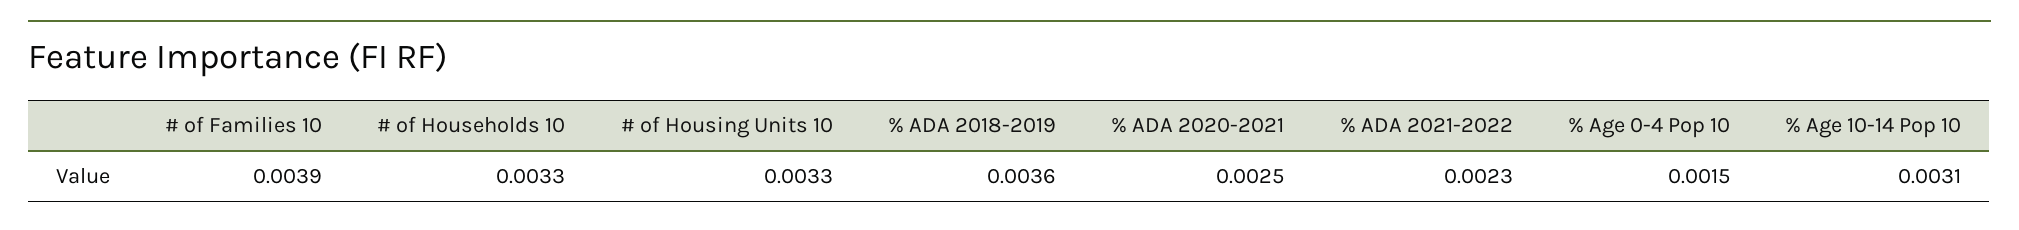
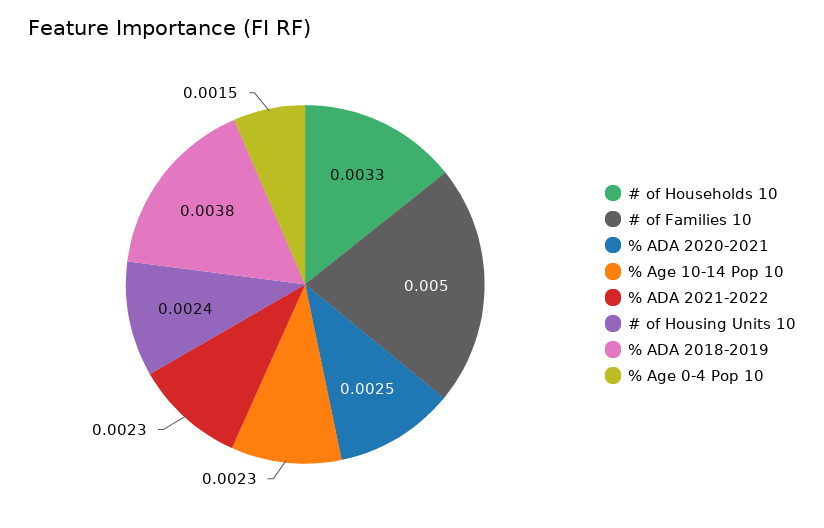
# of Families 10: 0.0039 -> 0.005
# of Housing Units 10: 0.0033 -> 0.0024
% ADA 2018-2019: 0.0036 -> 0.0038
% Age 10-14 Pop 10: 0.0031 -> 0.0023

